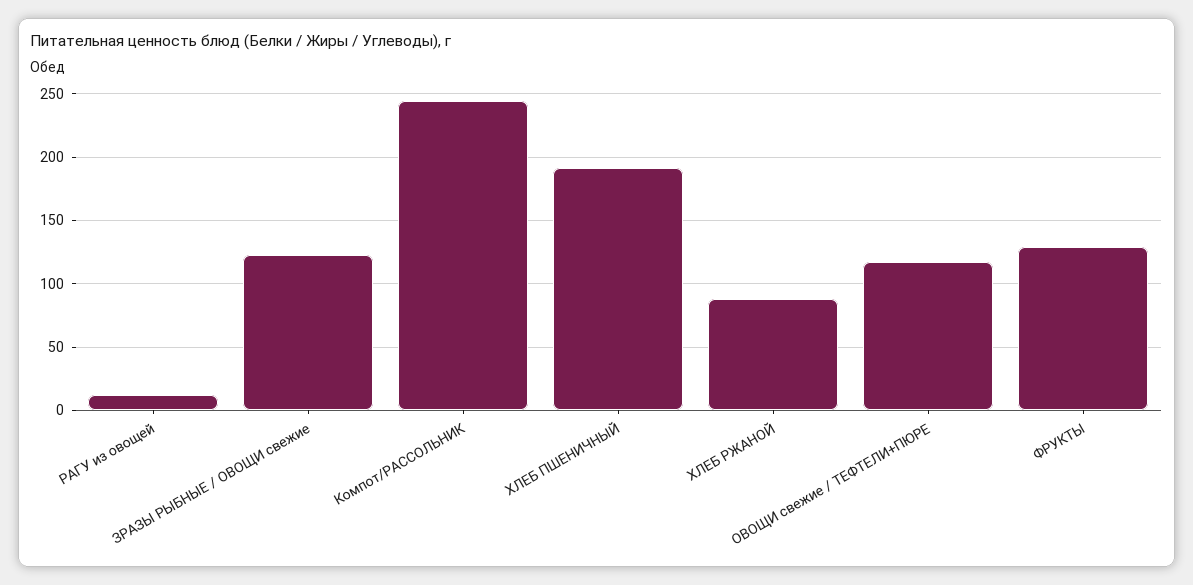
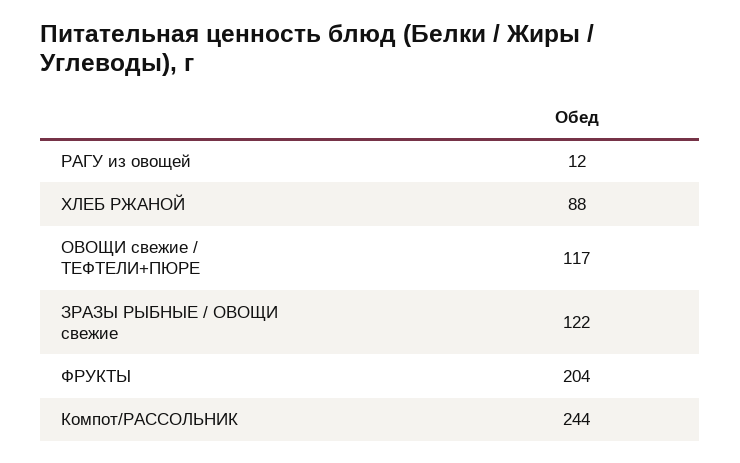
ХЛЕБ ПШЕНИЧНЫЙ: 190 -> none
ФРУКТЫ: 130 -> 204

